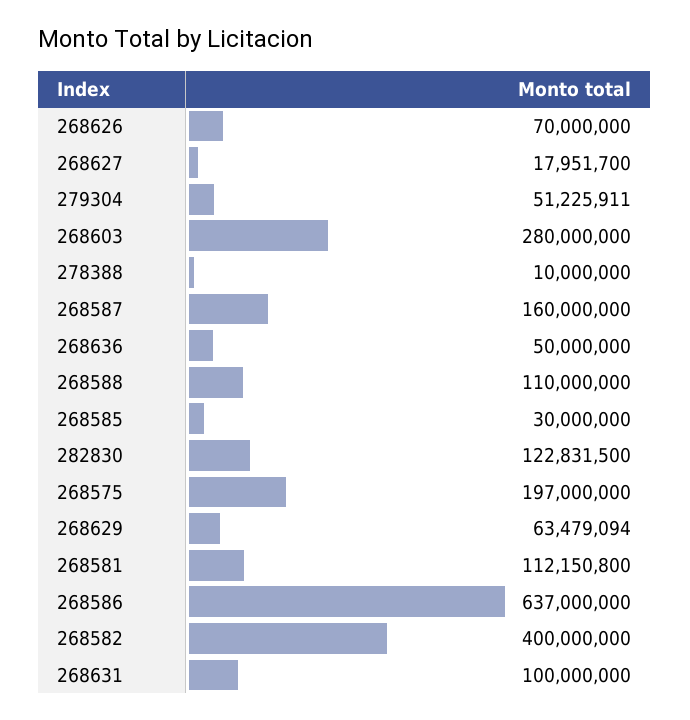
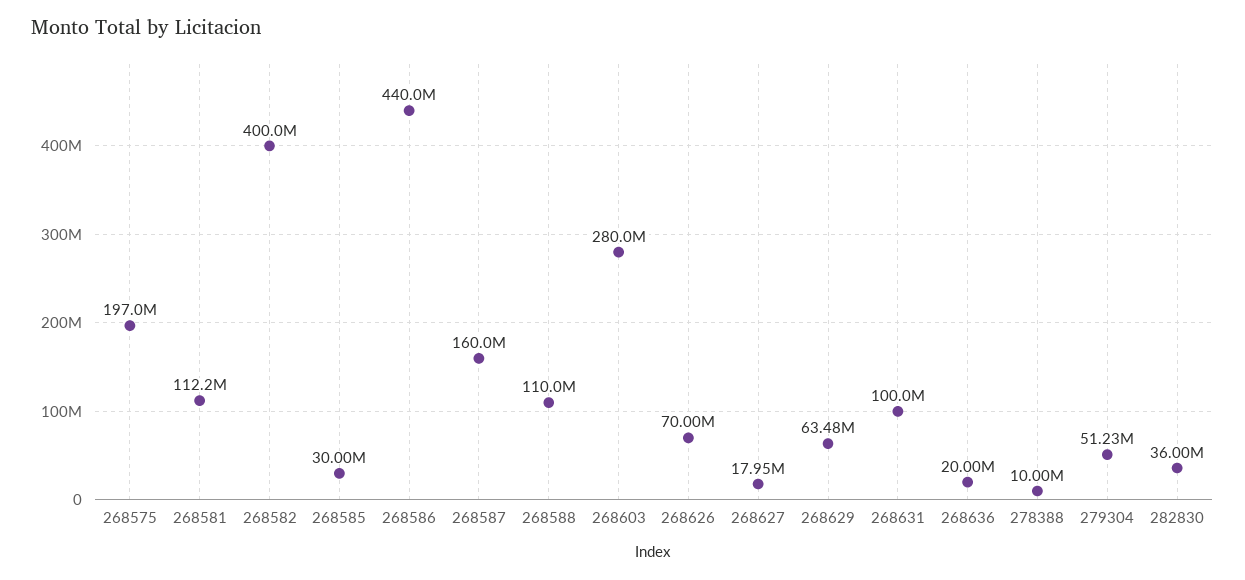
268636: 50000000 -> 20000000
282830: 122831500 -> 36000000
268586: 637000000 -> 440000000

